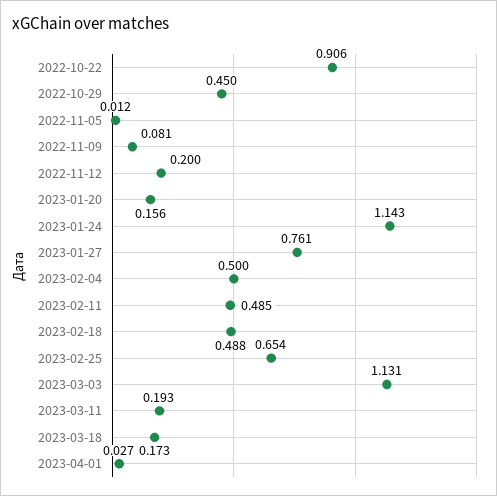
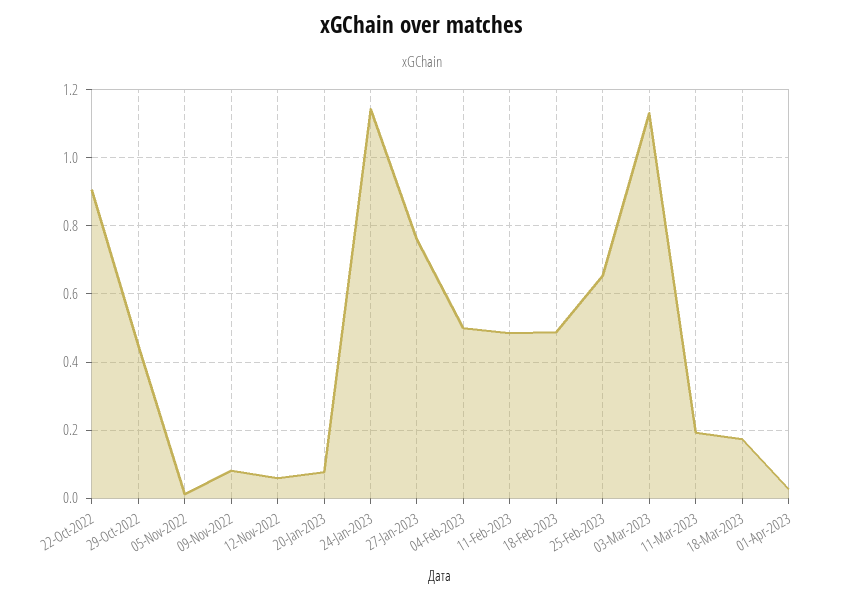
2022-11-12: 0.2 -> 0.06
2023-01-20: 0.156 -> 0.08

